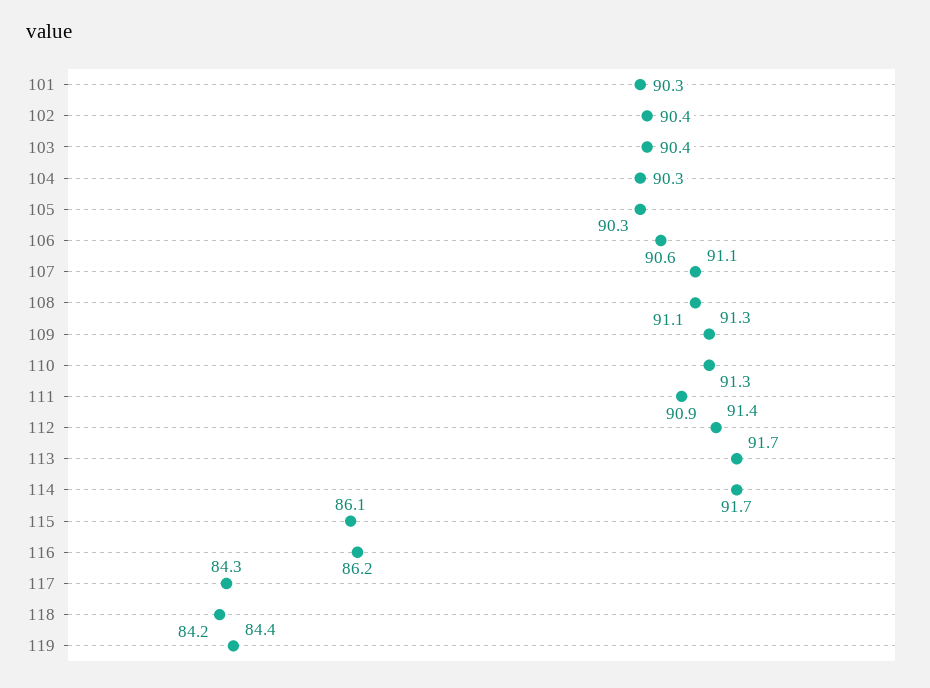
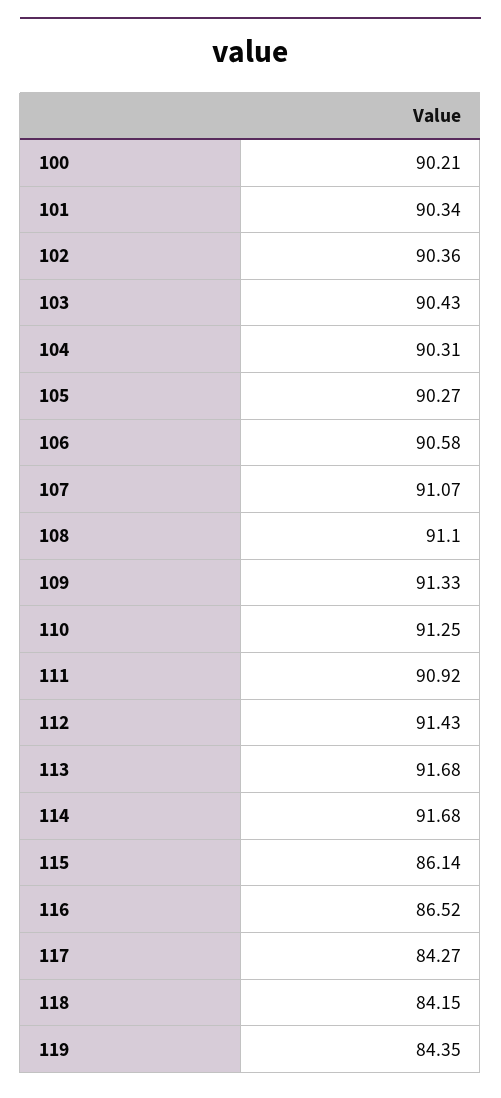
116: 86.2 -> 86.52
100: none -> 90.21

